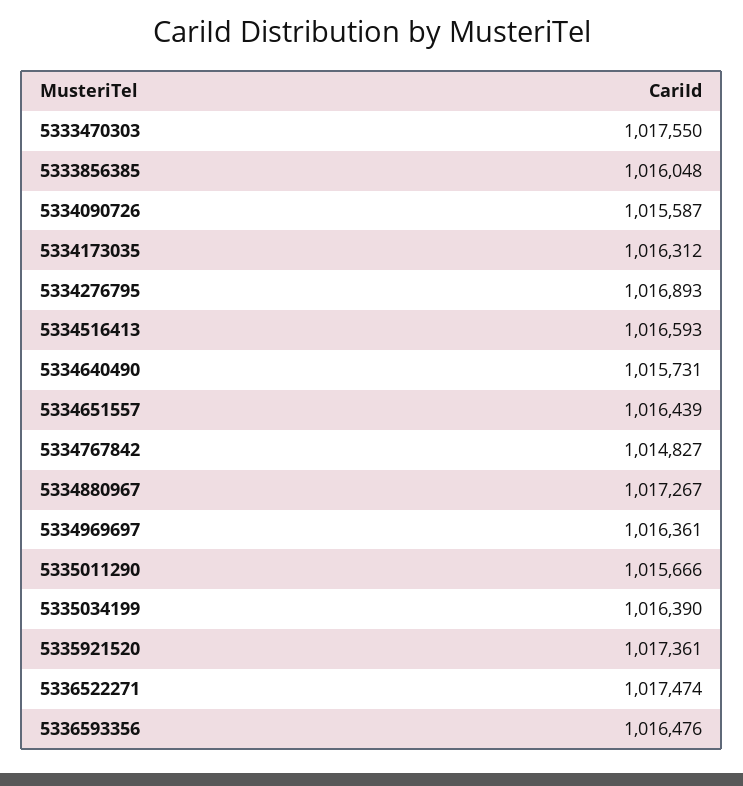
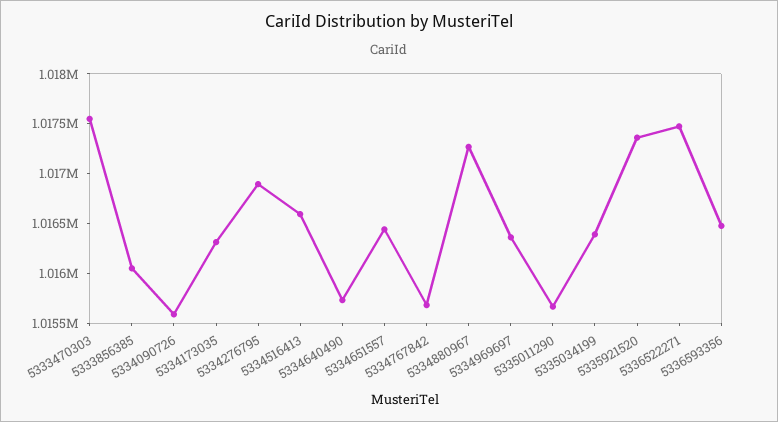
5334767842: 1014827 -> 1015700

